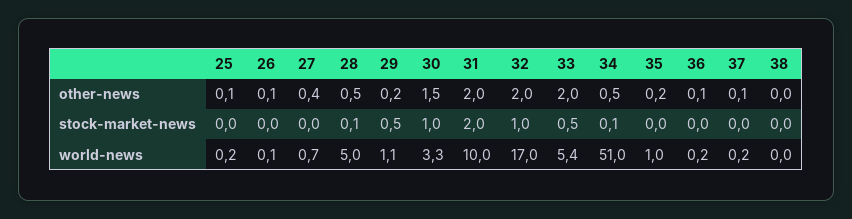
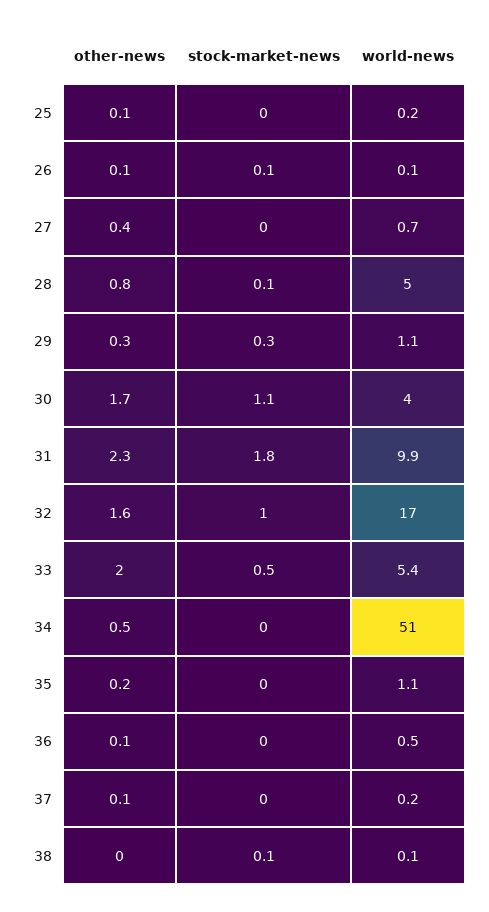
28, other-news: 0.5 -> 0.8
29, other-news: 0.2 -> 0.3
30, other-news: 1.5 -> 1.7
31, other-news: 2 -> 2.3
32, other-news: 2 -> 1.6
26, stock-market-news: 0 -> 0.1
29, stock-market-news: 0.5 -> 0.3
30, stock-market-news: 1 -> 1.1
31, stock-market-news: 2 -> 1.8
34, stock-market-news: 0.1 -> 0
38, stock-market-news: 0 -> 0.1
30, world-news: 3.3 -> 4
31, world-news: 10 -> 9.9
35, world-news: 1 -> 1.1
36, world-news: 0.2 -> 0.5
38, world-news: 0 -> 0.1

